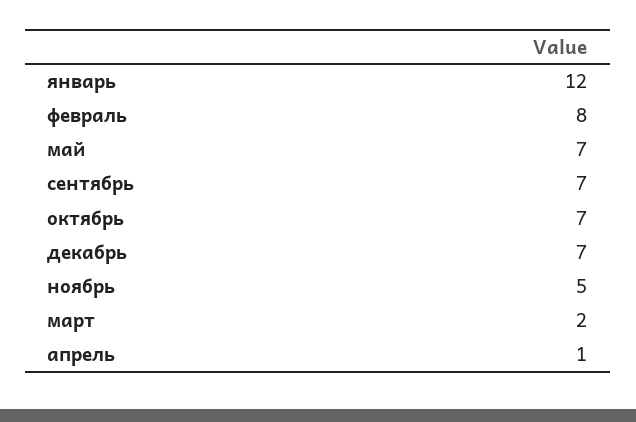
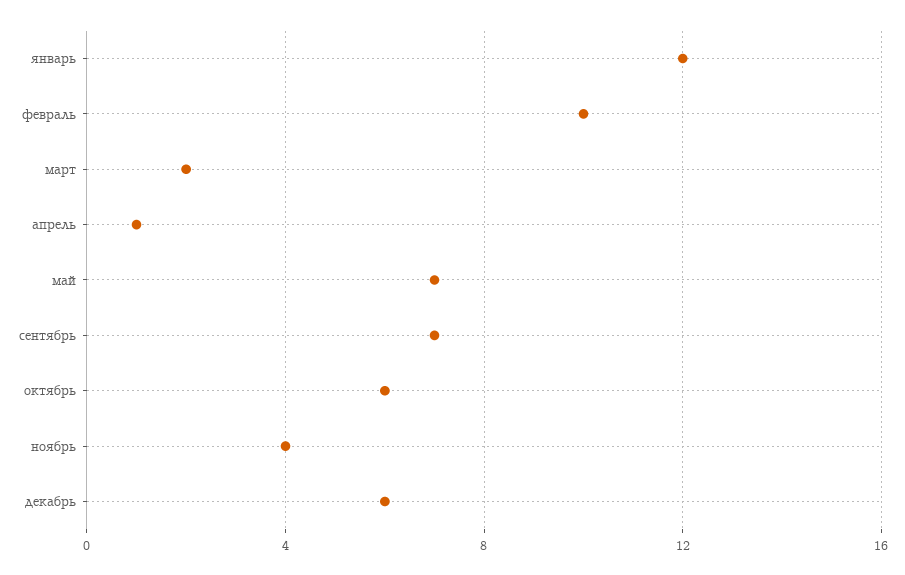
февраль: 8 -> 10
октябрь: 7 -> 6
декабрь: 7 -> 6
ноябрь: 5 -> 4

